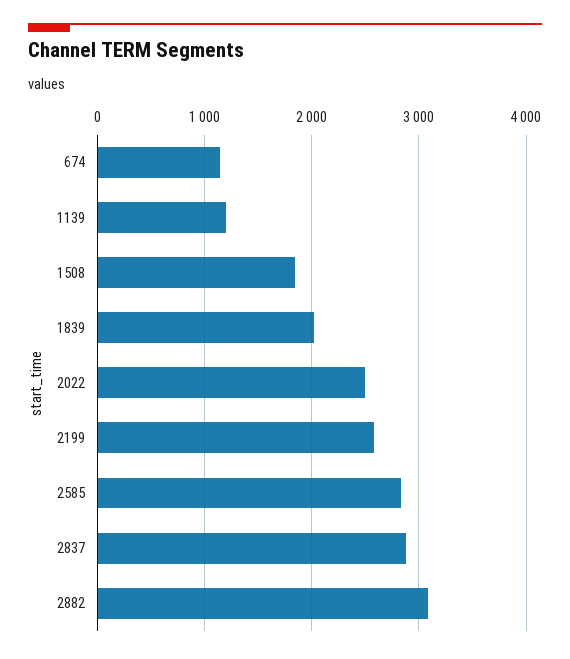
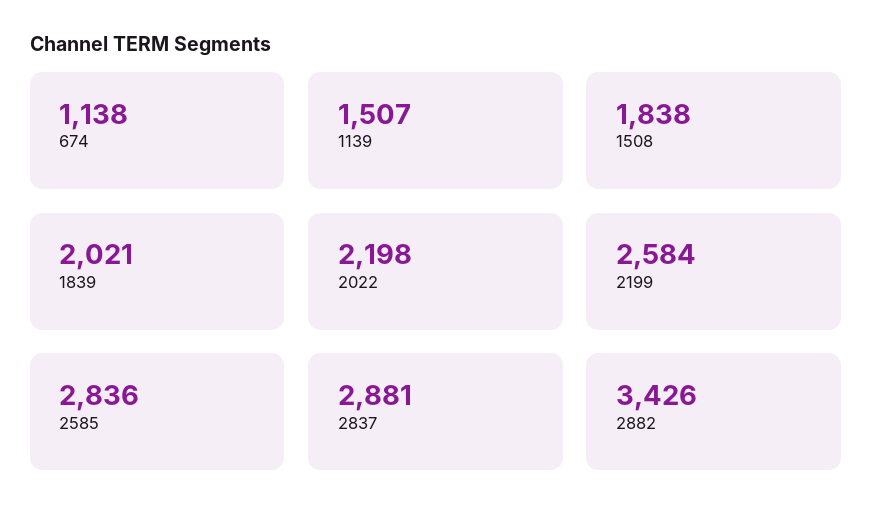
1139: 1200 -> 1507
2022: 2500 -> 2198
2882: 3100 -> 3426

